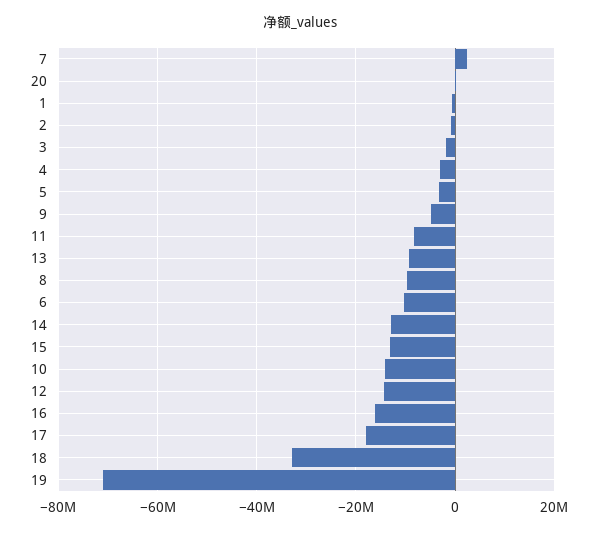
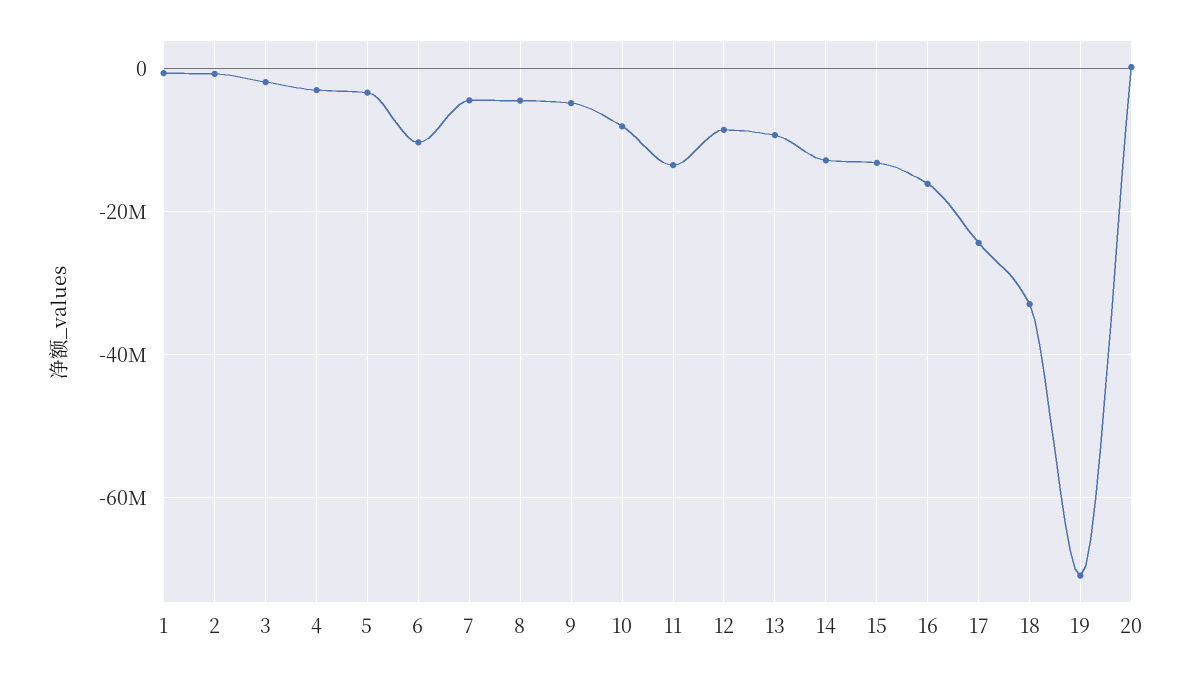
7: 2000000 -> -4000000
11: -8000000 -> -14000000
8: -10000000 -> -4000000
10: -14000000 -> -8000000
12: -14000000 -> -8000000
17: -18000000 -> -24000000

